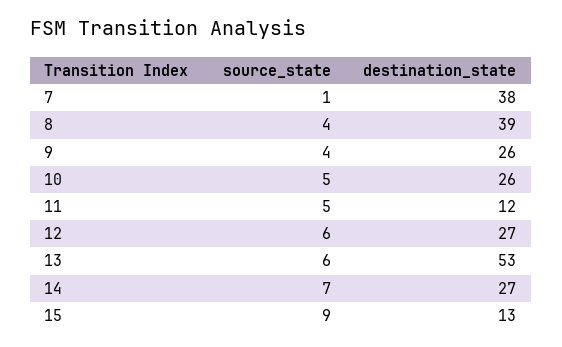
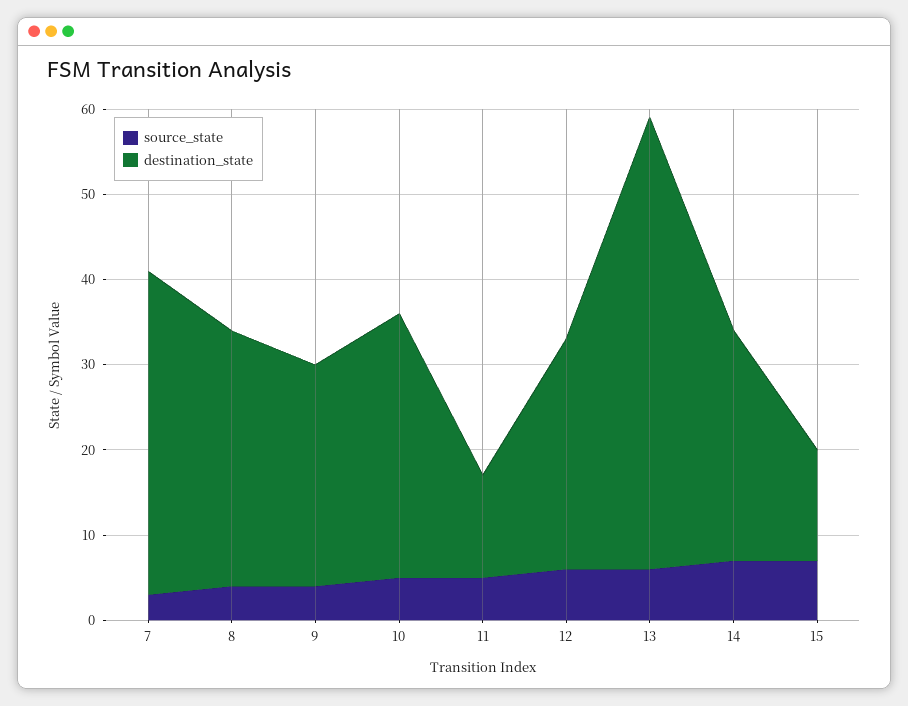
source_state, 7: 1 -> 3
destination_state, 8: 39 -> 30
destination_state, 10: 26 -> 31
source_state, 15: 9 -> 7

